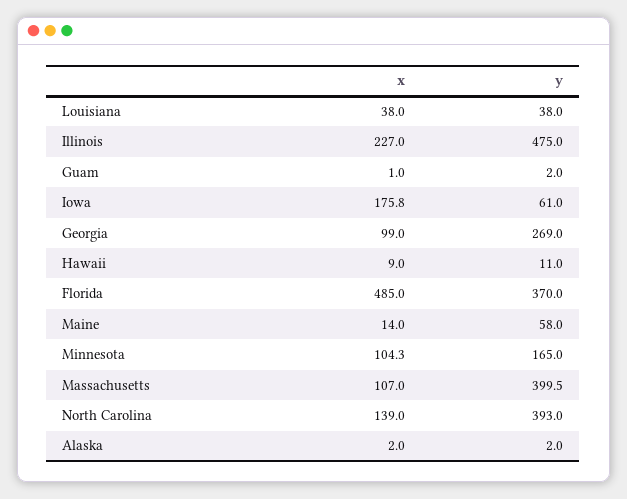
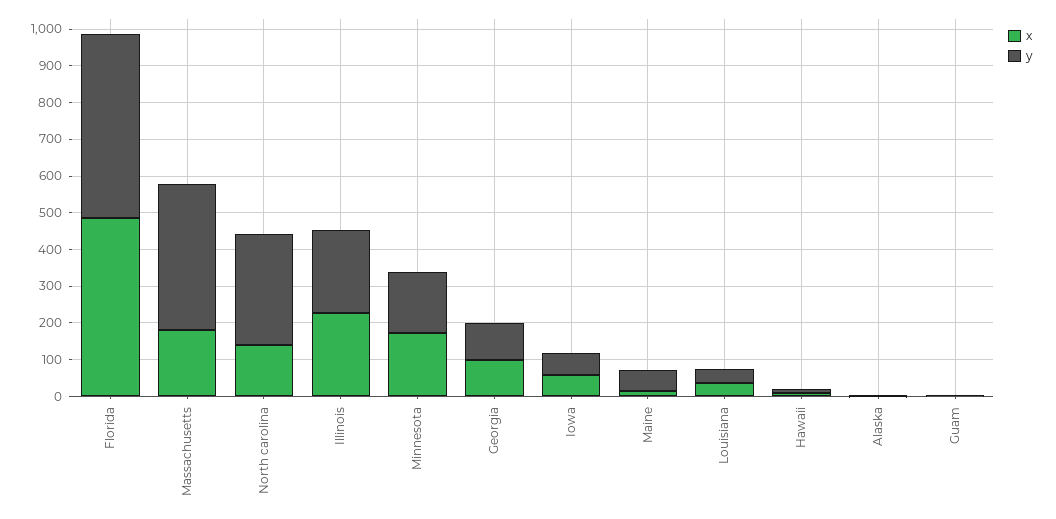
y, Illinois: 475 -> 225
x, Iowa: 175.8 -> 50
y, Georgia: 269 -> 100
y, Florida: 370 -> 500
x, Minnesota: 104.3 -> 175
x, Massachusetts: 107 -> 175
y, North Carolina: 393 -> 300

